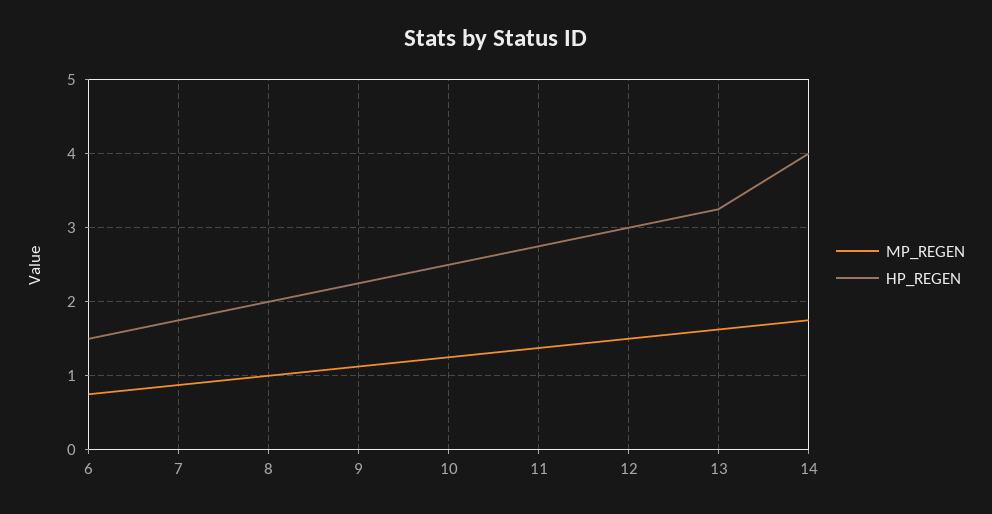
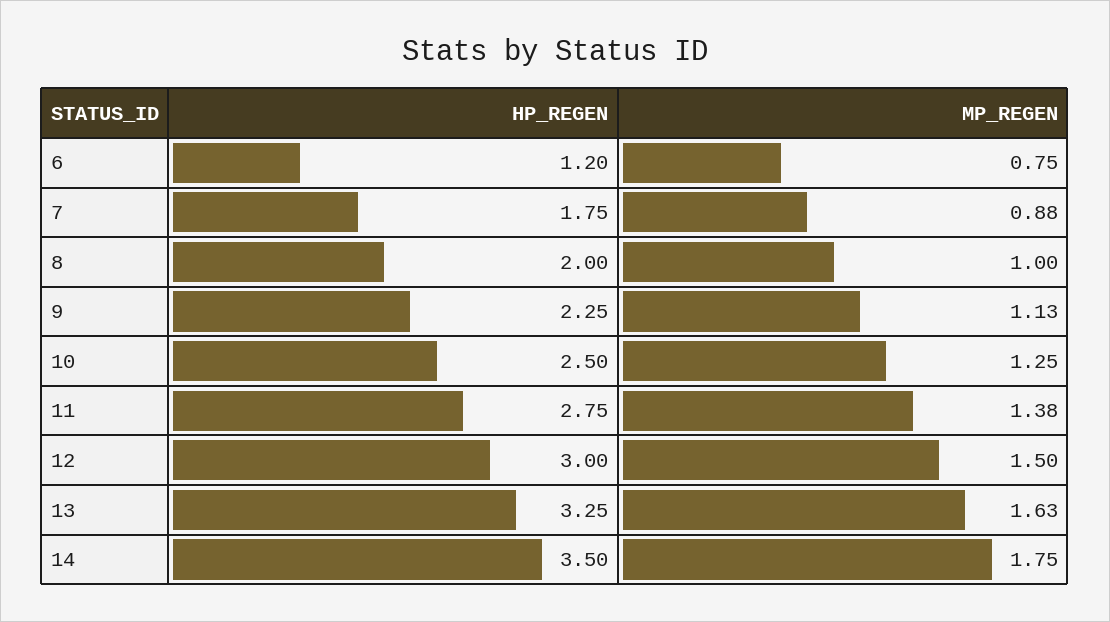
HP_REGEN, 6: 1.5 -> 1.2
HP_REGEN, 14: 4 -> 3.5

